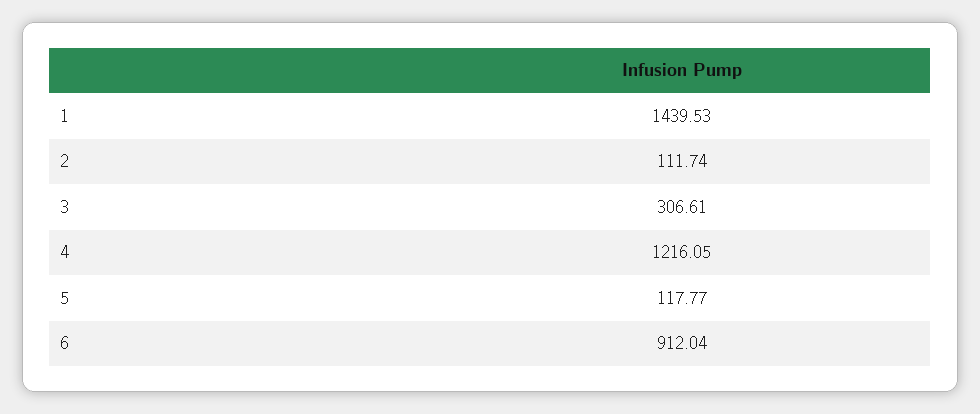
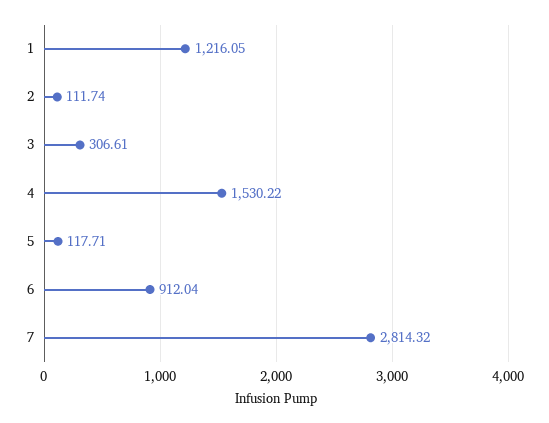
1: 1439.53 -> 1216.05
4: 1216.05 -> 1530.22
5: 117.77 -> 117.71
7: none -> 2814.32

